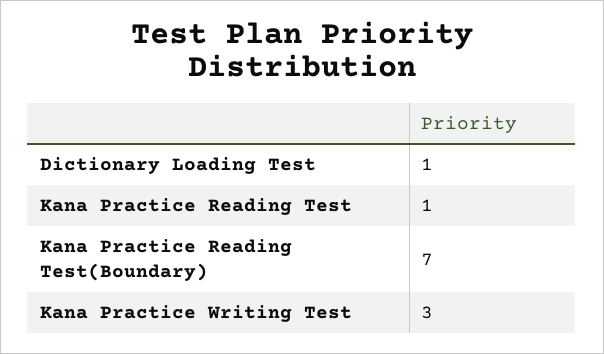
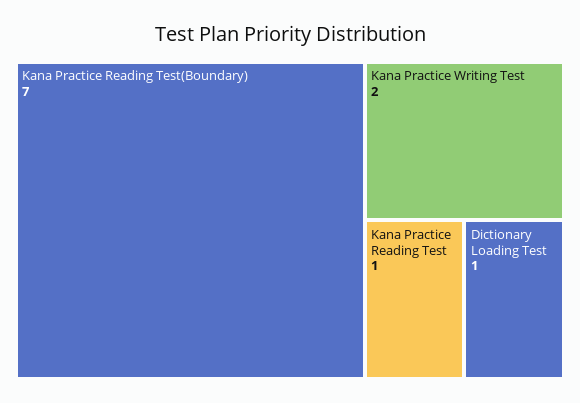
Kana Practice Writing Test: 3 -> 2

